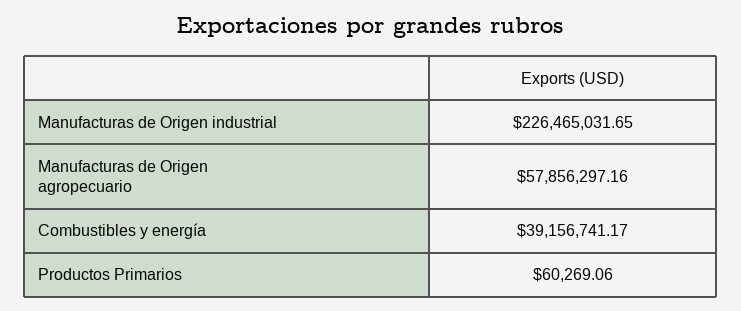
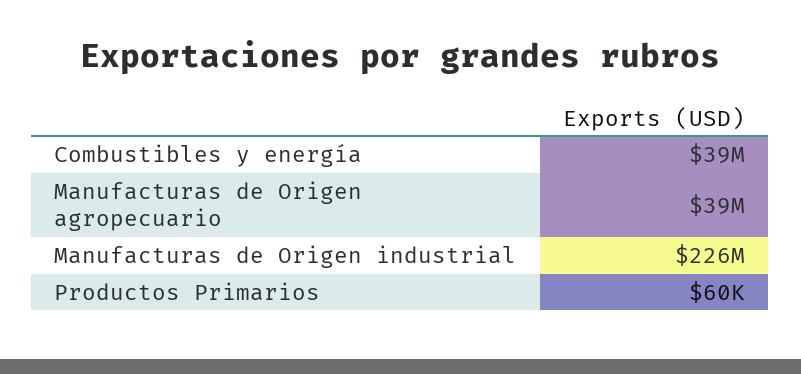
Manufacturas de Origen agropecuario: 57856297.16 -> 39000000

